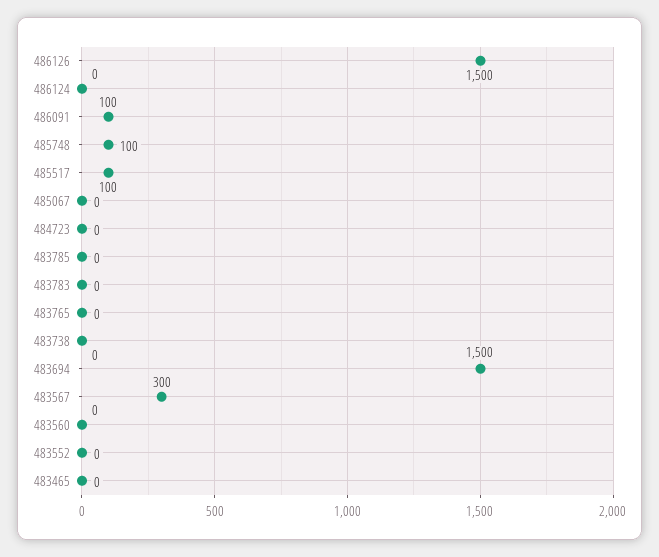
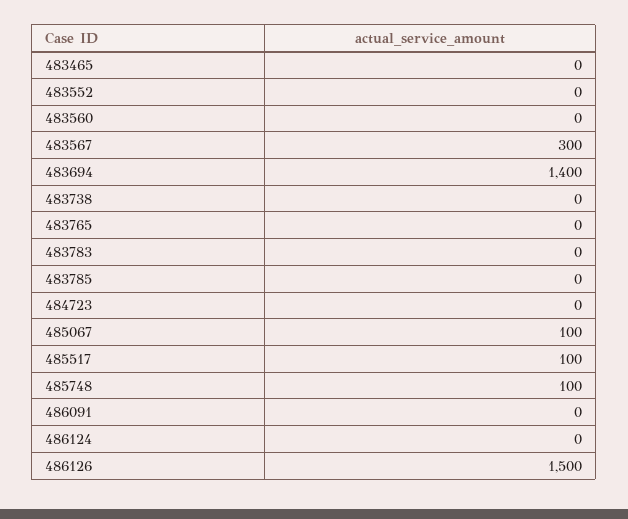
486091: 100 -> 0
485067: 0 -> 100
483694: 1500 -> 1400

